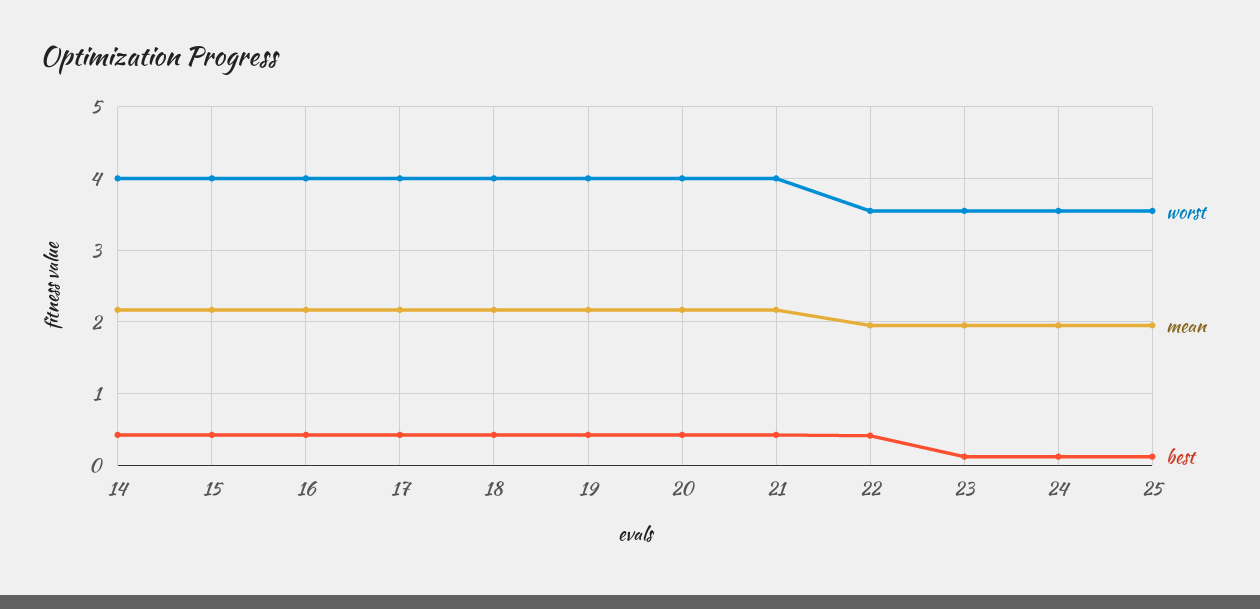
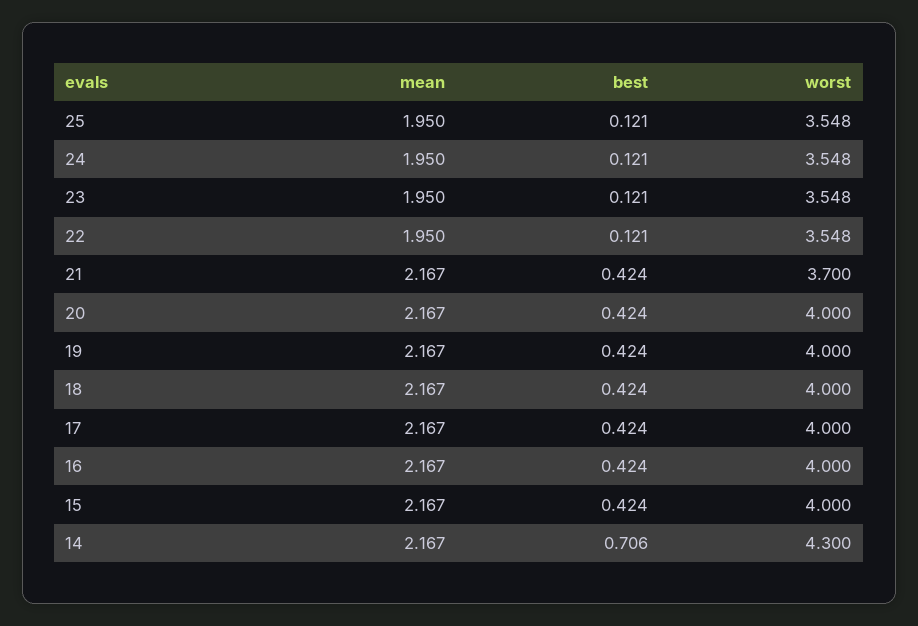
worst, 14: 4 -> 4.3
best, 14: 0.4 -> 0.706
worst, 21: 4 -> 3.7
best, 22: 0.4 -> 0.121

